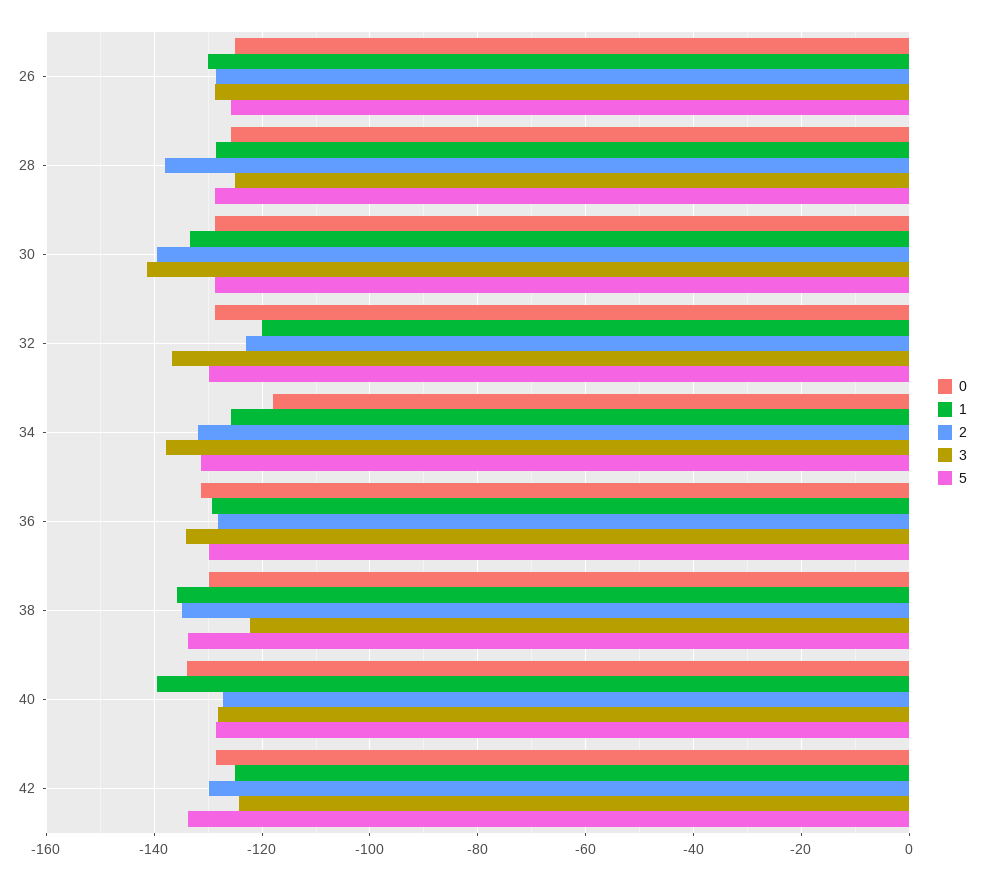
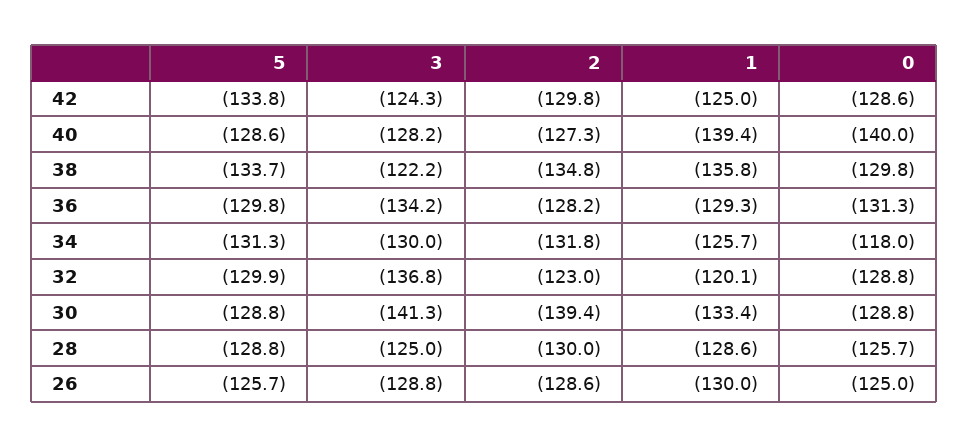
2, 28: -138 -> -130
3, 34: -138 -> -130
0, 40: -134 -> -140

